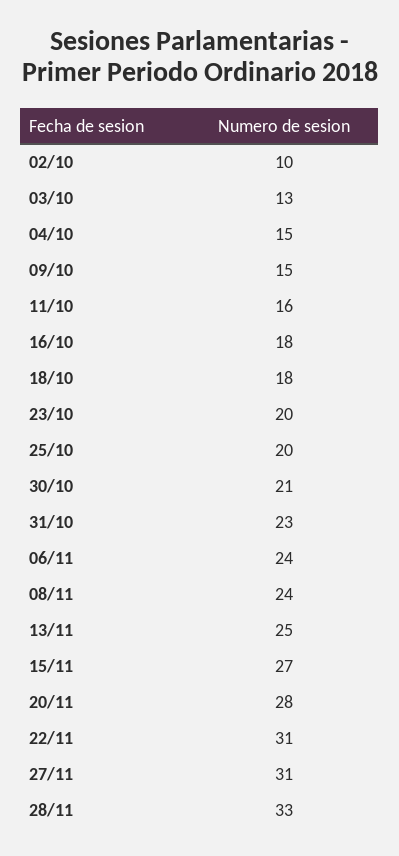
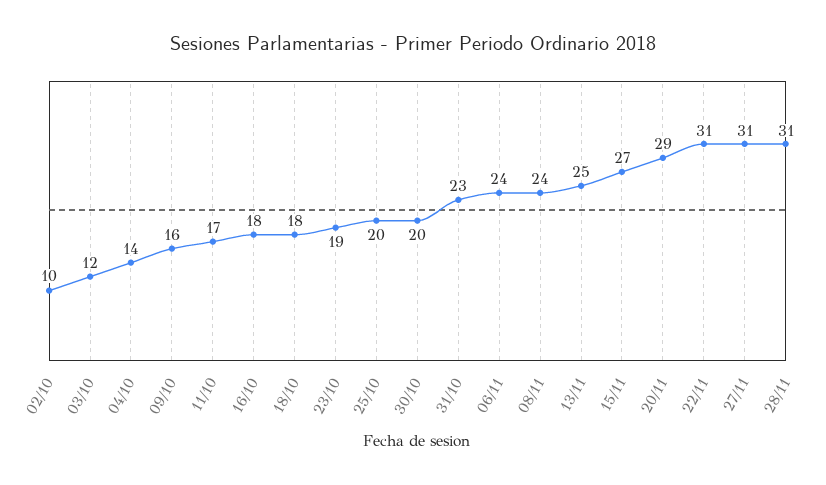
03/10: 13 -> 12
04/10: 15 -> 14
09/10: 15 -> 16
11/10: 16 -> 17
23/10: 20 -> 19
30/10: 21 -> 20
20/11: 28 -> 29
28/11: 33 -> 31

